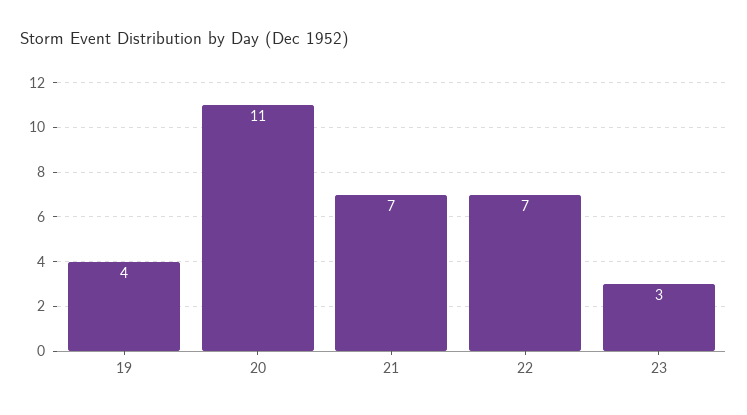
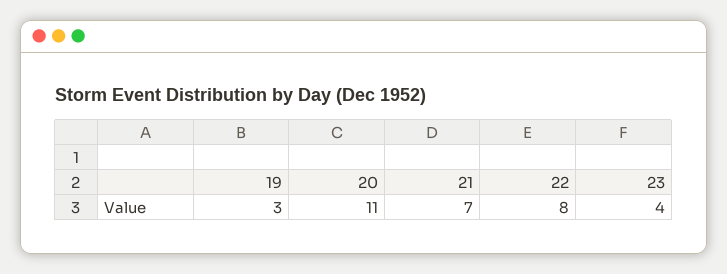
19: 4 -> 3
22: 7 -> 8
23: 3 -> 4

